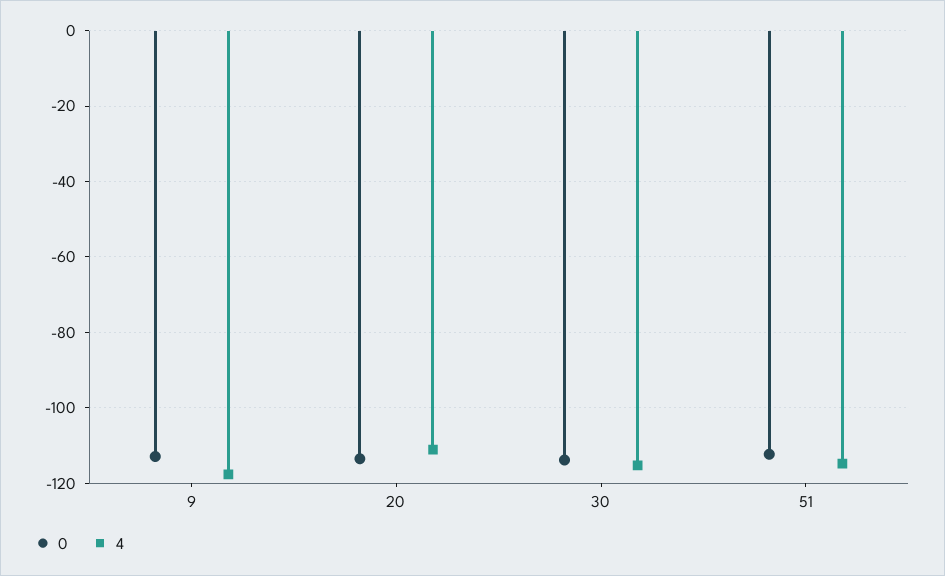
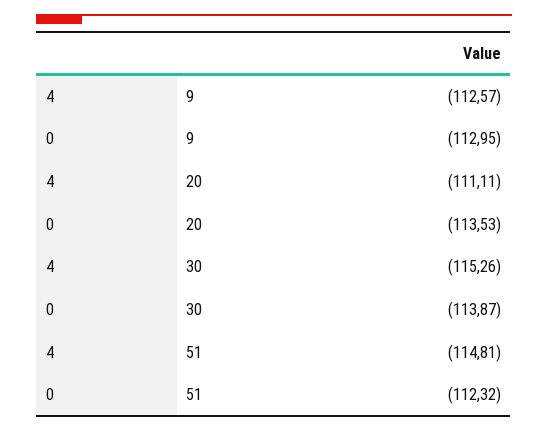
4, 9: -118 -> -112.57

